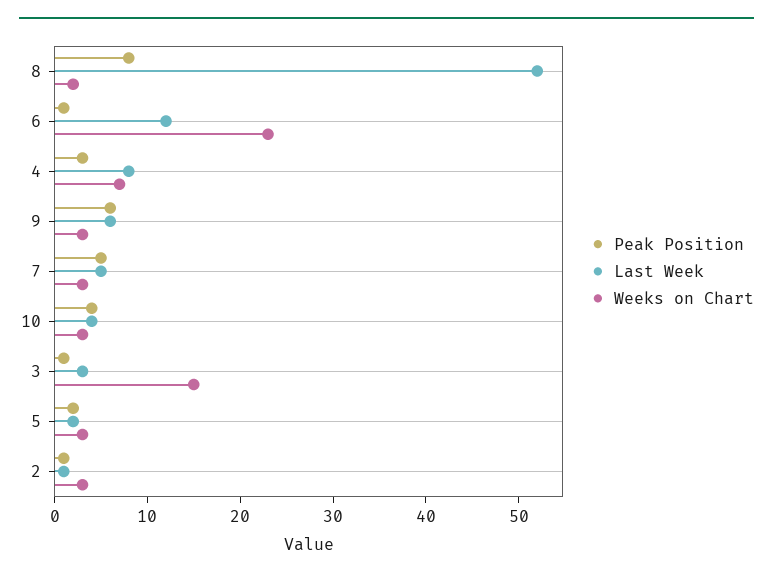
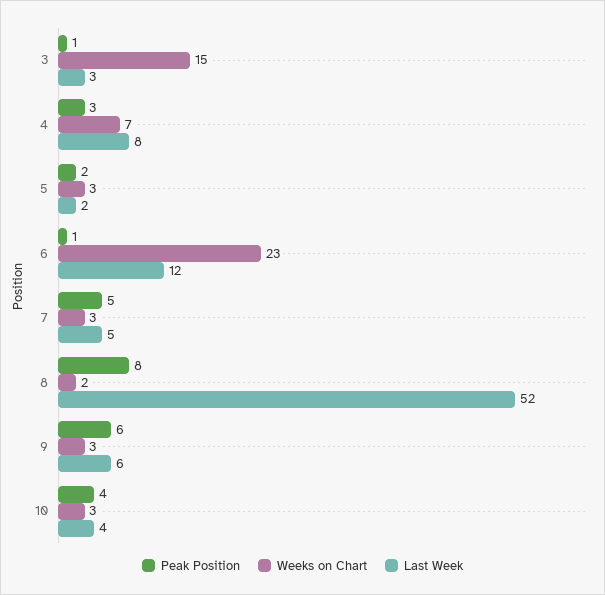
Peak Position, 2: 1 -> none
Last Week, 2: 1 -> none
Weeks on Chart, 2: 3 -> none

